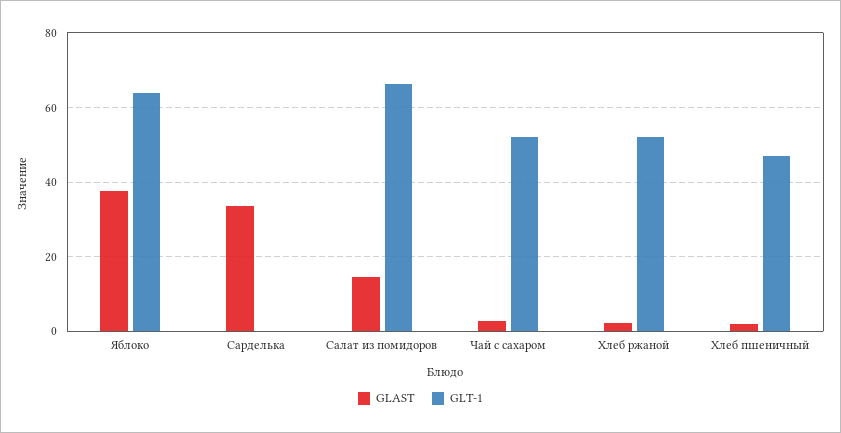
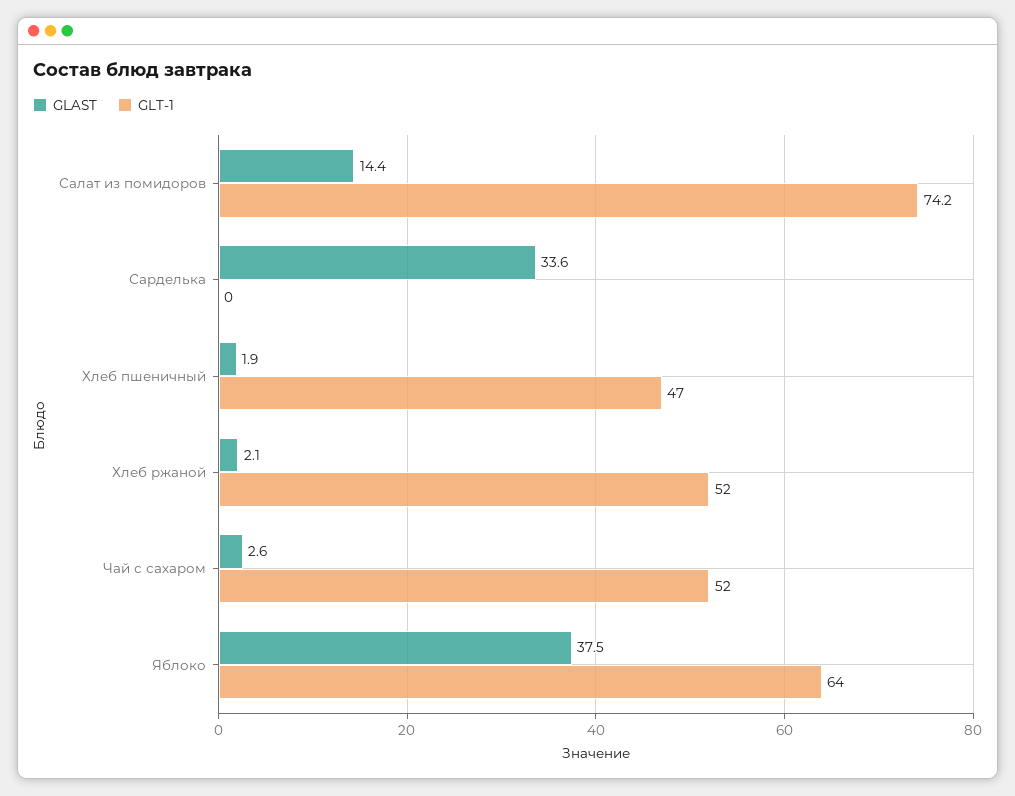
GLT-1, Салат из помидоров: 66 -> 74.2

